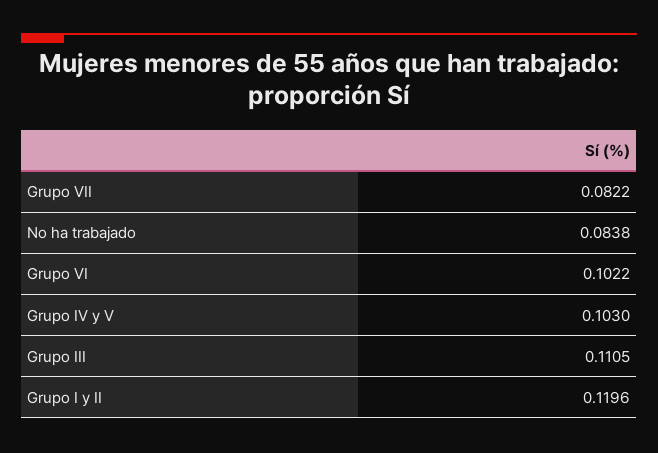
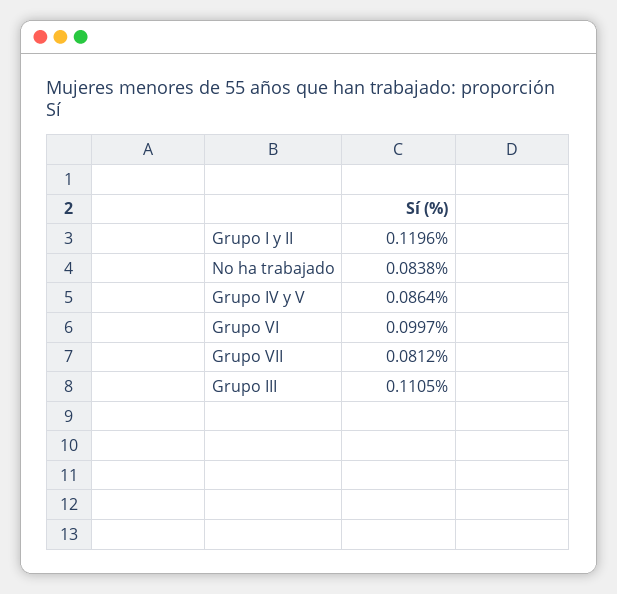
Grupo VII: 0.0822 -> 0.0812
Grupo VI: 0.1022 -> 0.0997
Grupo IV y V: 0.103 -> 0.0864

